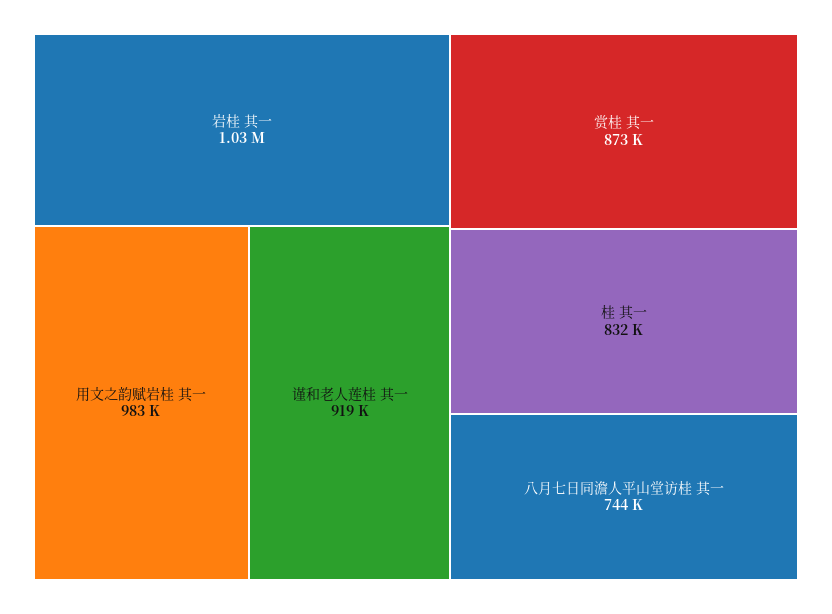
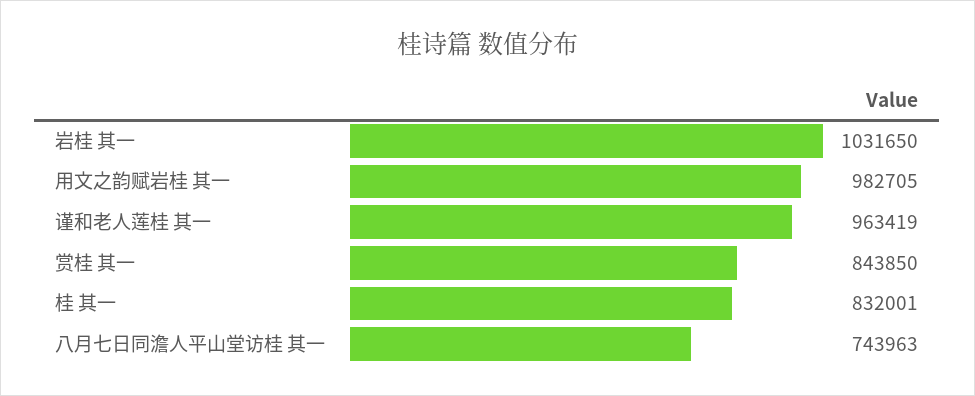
谨和老人莲桂 其一: 919000 -> 963419
赏桂 其一: 873000 -> 843850

